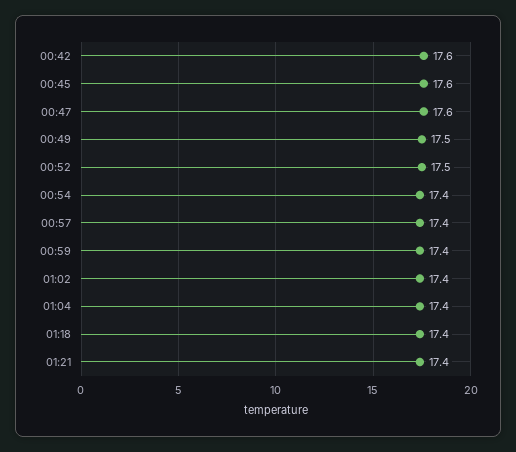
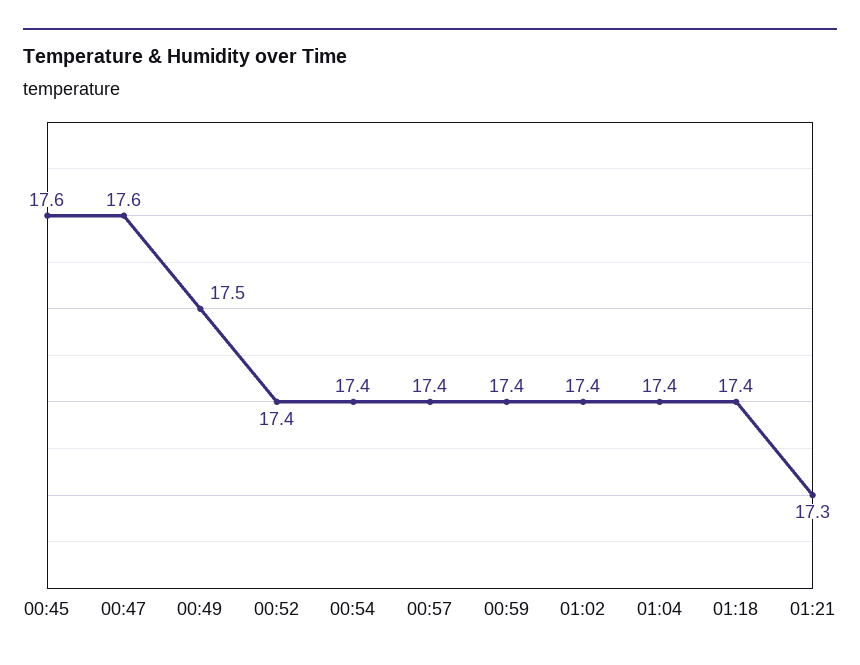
00:42: 17.6 -> none
00:52: 17.5 -> 17.4
01:21: 17.4 -> 17.3

